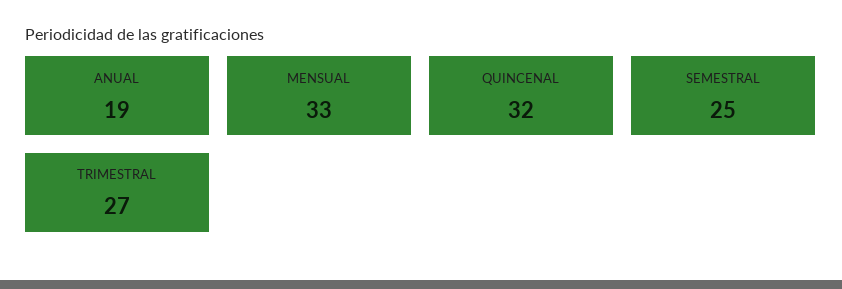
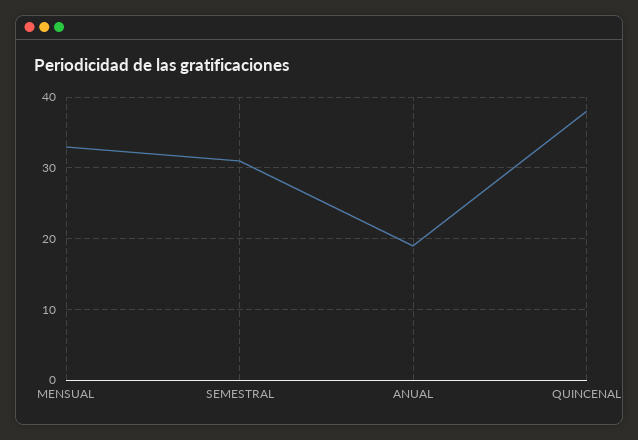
QUINCENAL: 32 -> 38
SEMESTRAL: 25 -> 31
TRIMESTRAL: 27 -> none

